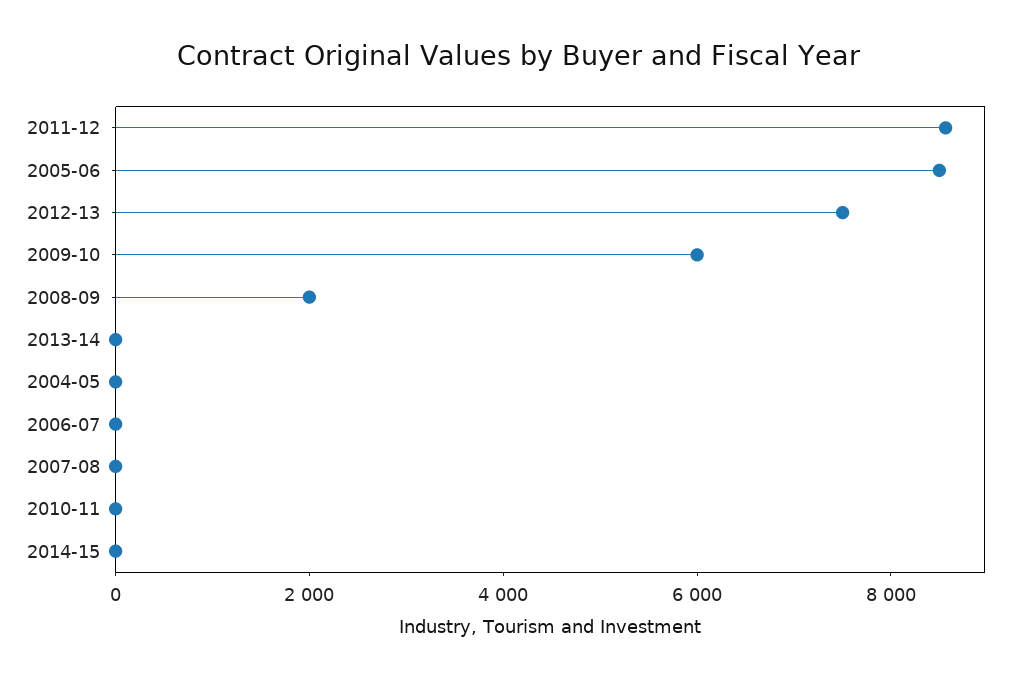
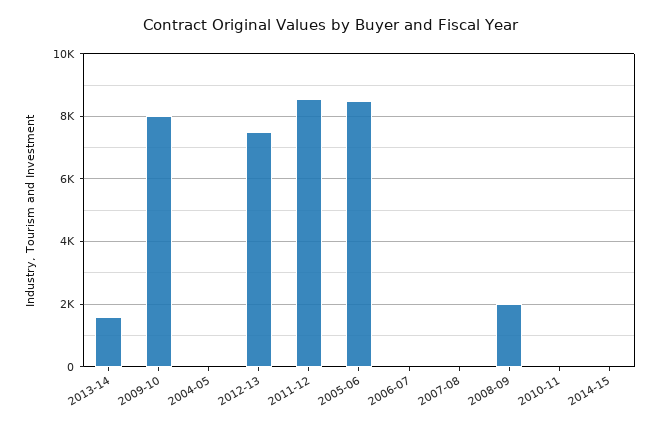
2009-10: 6000 -> 8000
2013-14: 0 -> 1600

